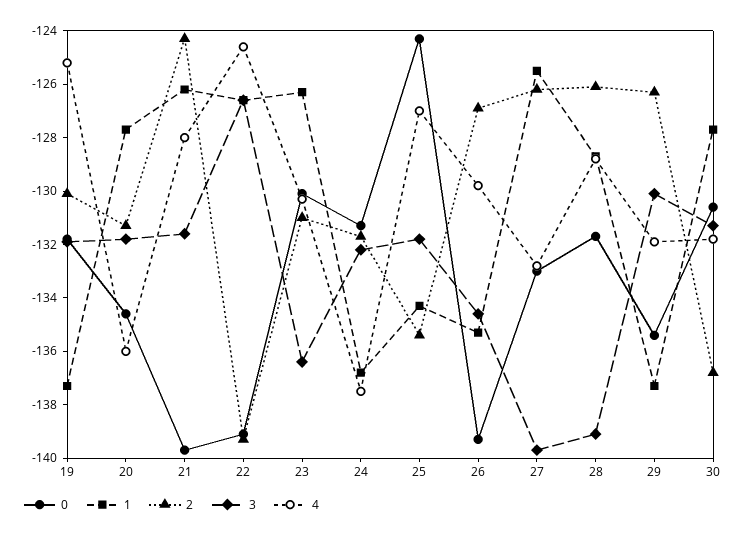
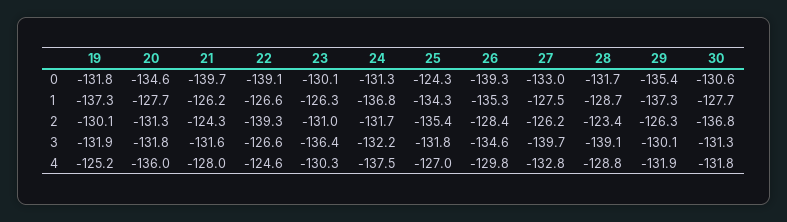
2, 26: -127 -> -128.4
1, 27: -125.5 -> -127.5
2, 28: -126 -> -123.4

